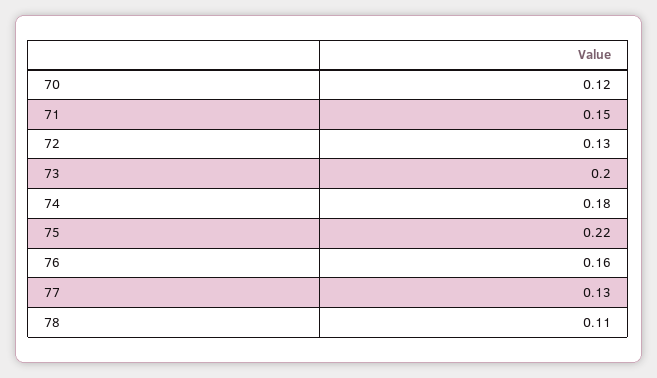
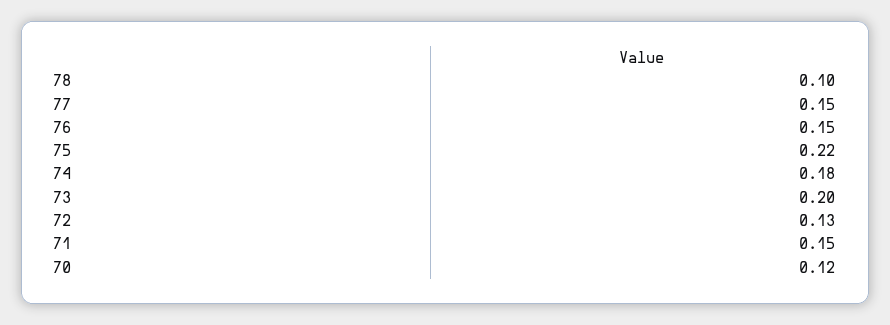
76: 0.16 -> 0.15
77: 0.13 -> 0.15
78: 0.11 -> 0.1

